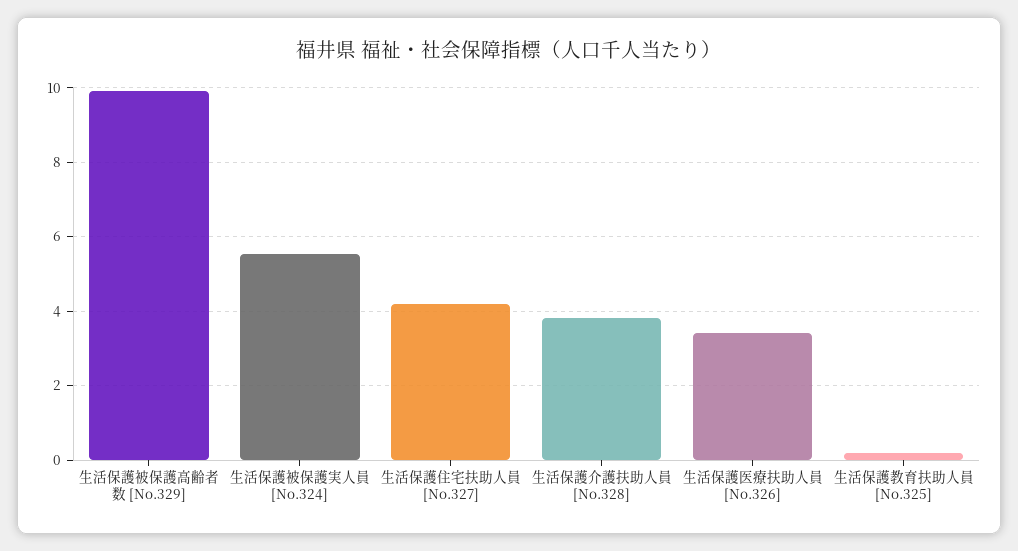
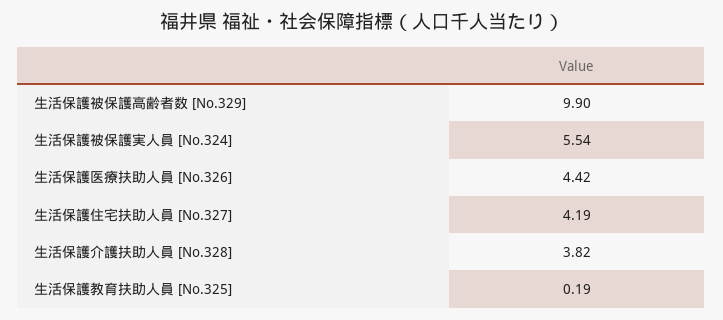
生活保護医療扶助人員 [No.326]: 3.4 -> 4.42

